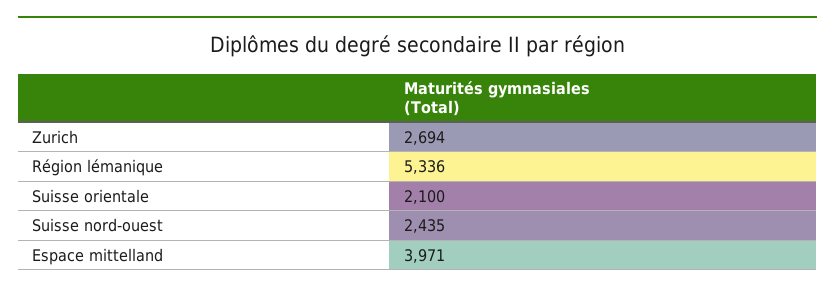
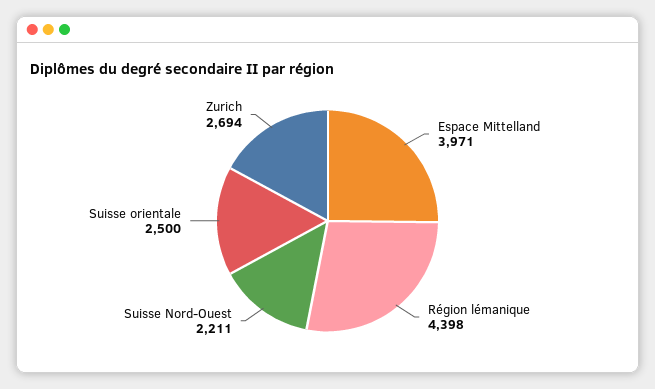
Région lémanique: 5336 -> 4398
Suisse orientale: 2100 -> 2500
Suisse nord-ouest: 2435 -> 2211

